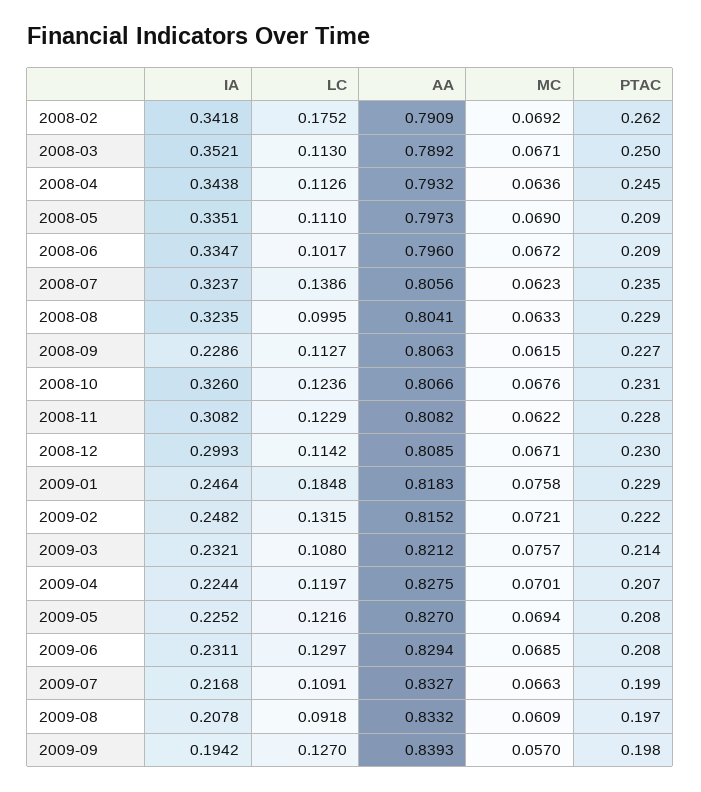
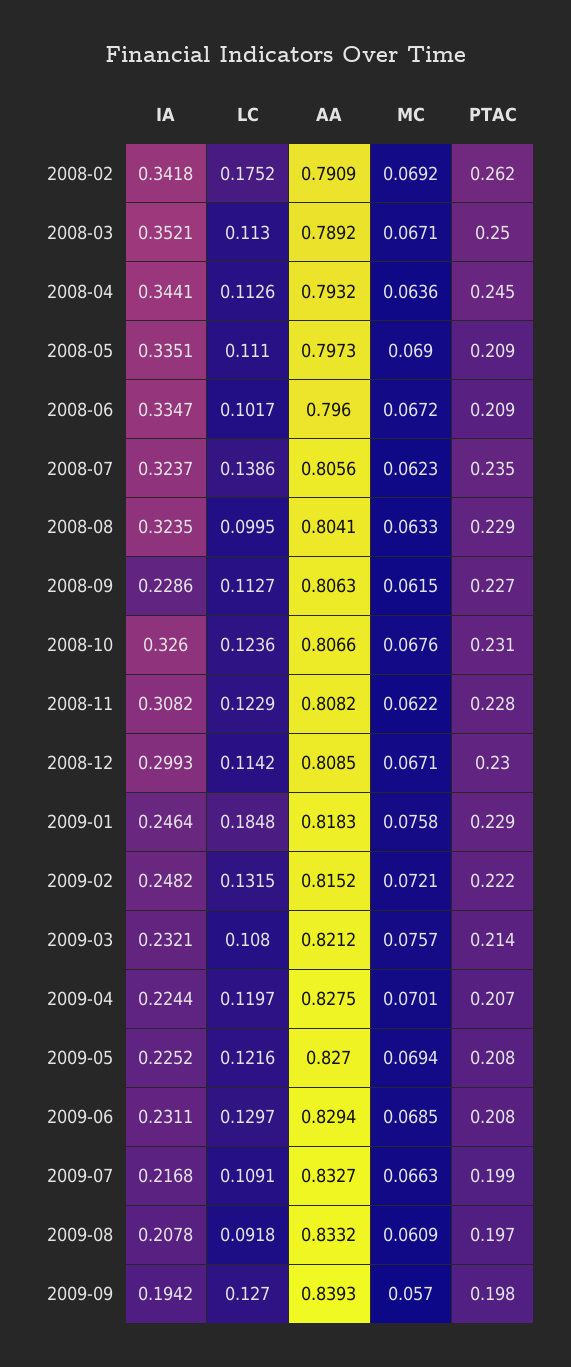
IA, 2008-04: 0.3438 -> 0.3441

